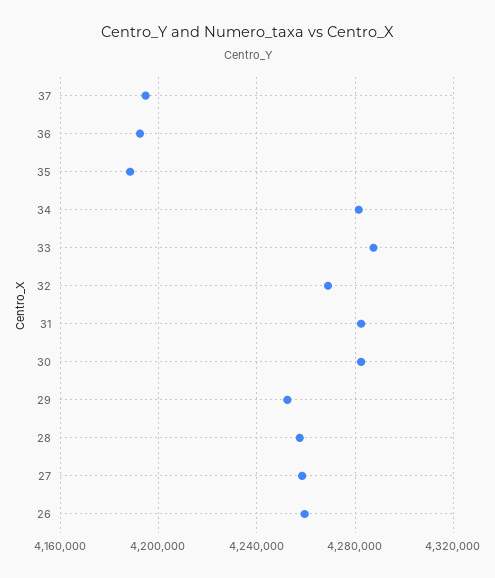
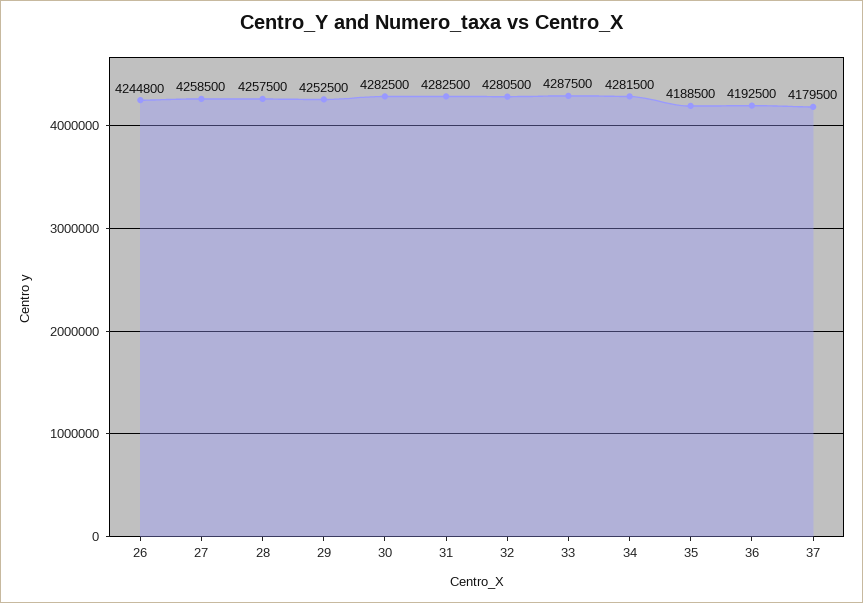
37: 4195000 -> 4179500
32: 4270000 -> 4280500
26: 4260000 -> 4244800

